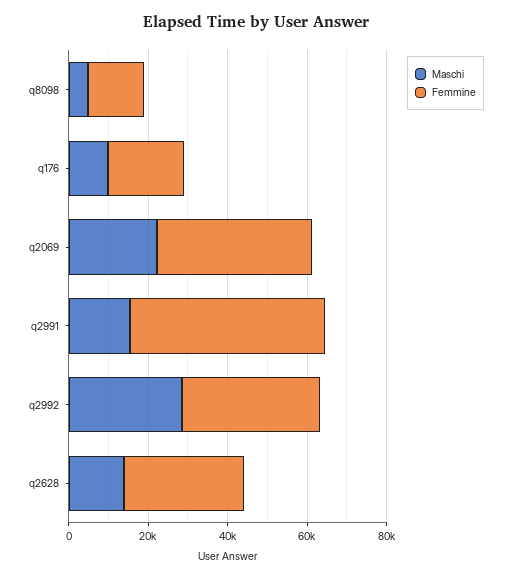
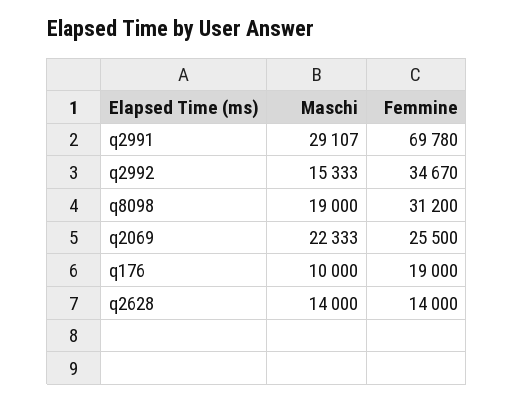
Maschi, q8098: 5000 -> 19000
Femmine, q8098: 15000 -> 31200
Femmine, q2069: 40000 -> 25500
Maschi, q2991: 15000 -> 29107
Femmine, q2991: 50000 -> 69780
Maschi, q2992: 30000 -> 15333
Femmine, q2628: 30000 -> 14000

